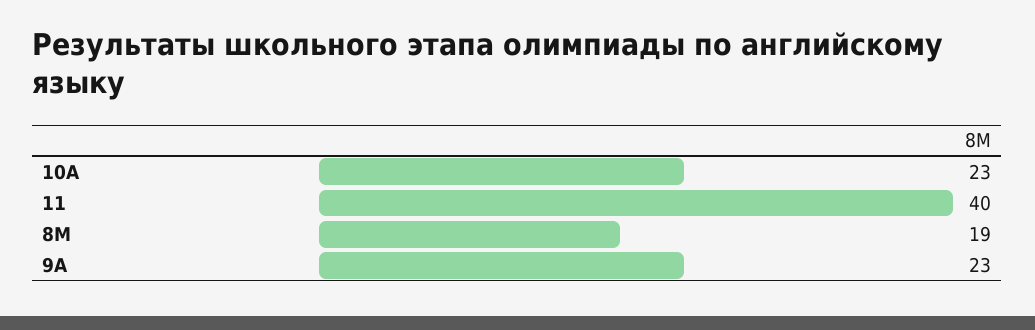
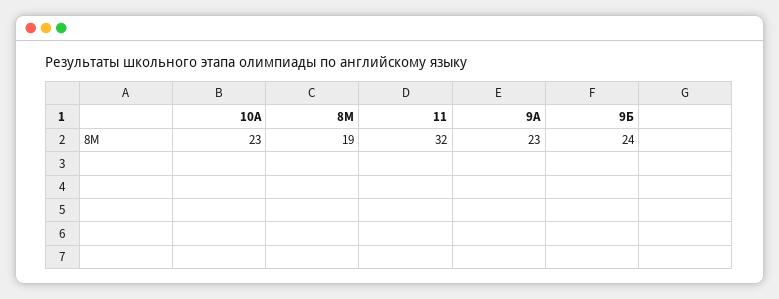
11: 40 -> 32
9Б: none -> 24

